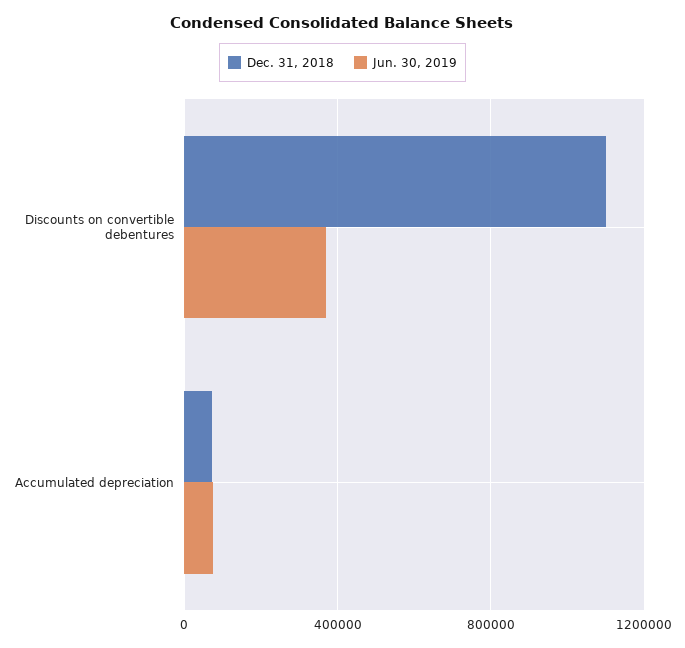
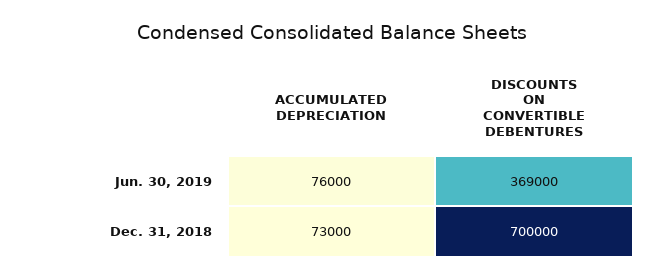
Dec. 31, 2018, Discounts on convertible debentures: 1100000 -> 700000

